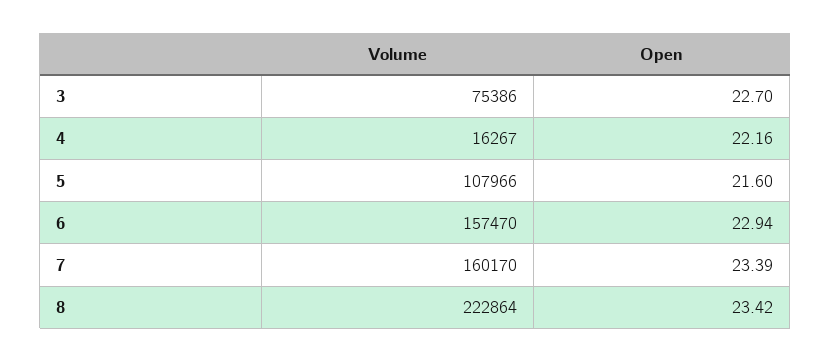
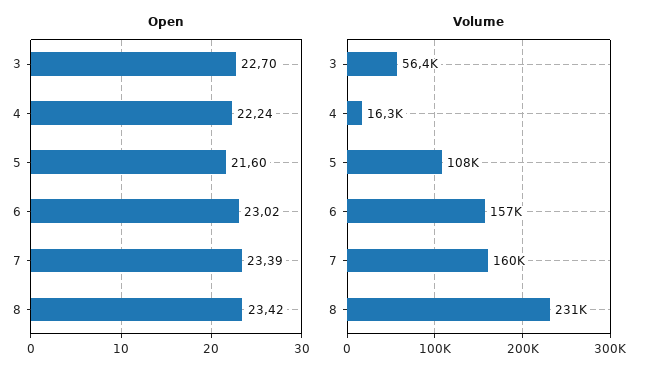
Volume, 3: 75386 -> 56400
Open, 4: 22.16 -> 22.24
Open, 6: 22.94 -> 23.02
Volume, 8: 222864 -> 231000

